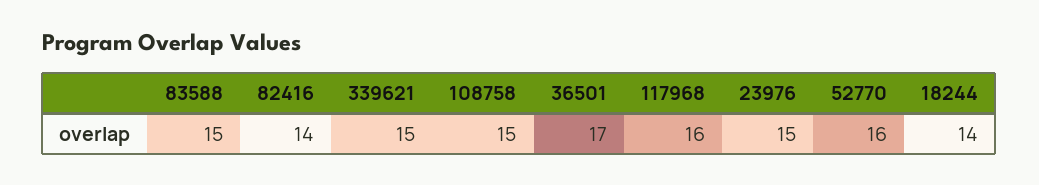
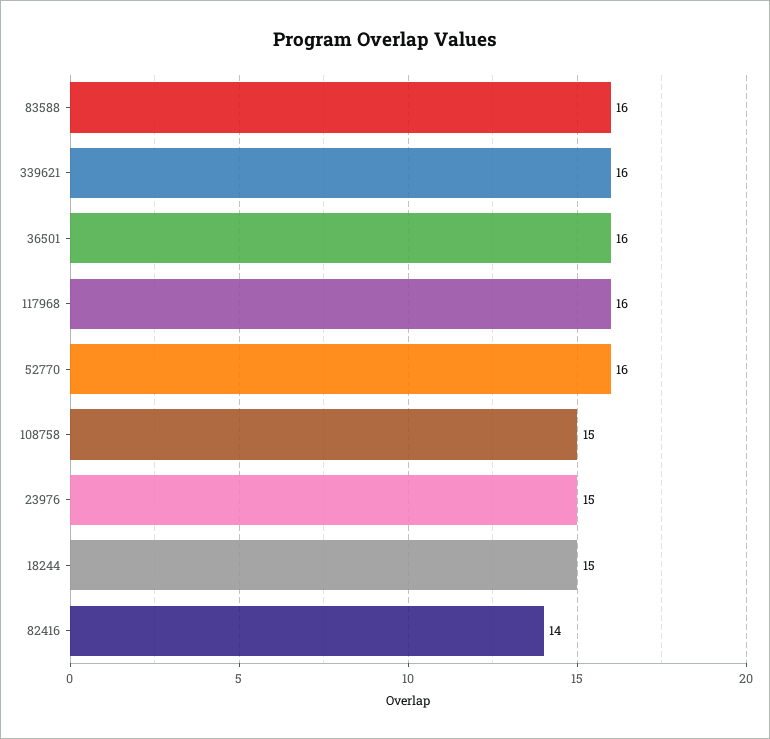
83588: 15 -> 16
339621: 15 -> 16
36501: 17 -> 16
18244: 14 -> 15

